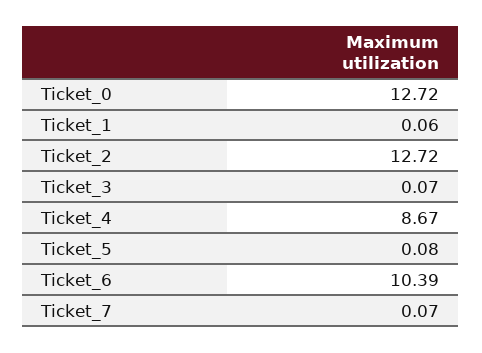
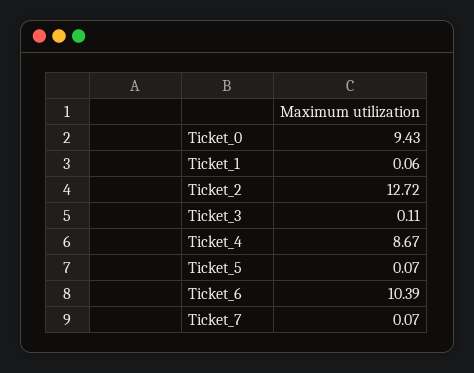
Ticket_0: 12.72 -> 9.43
Ticket_3: 0.07 -> 0.11
Ticket_5: 0.08 -> 0.07

